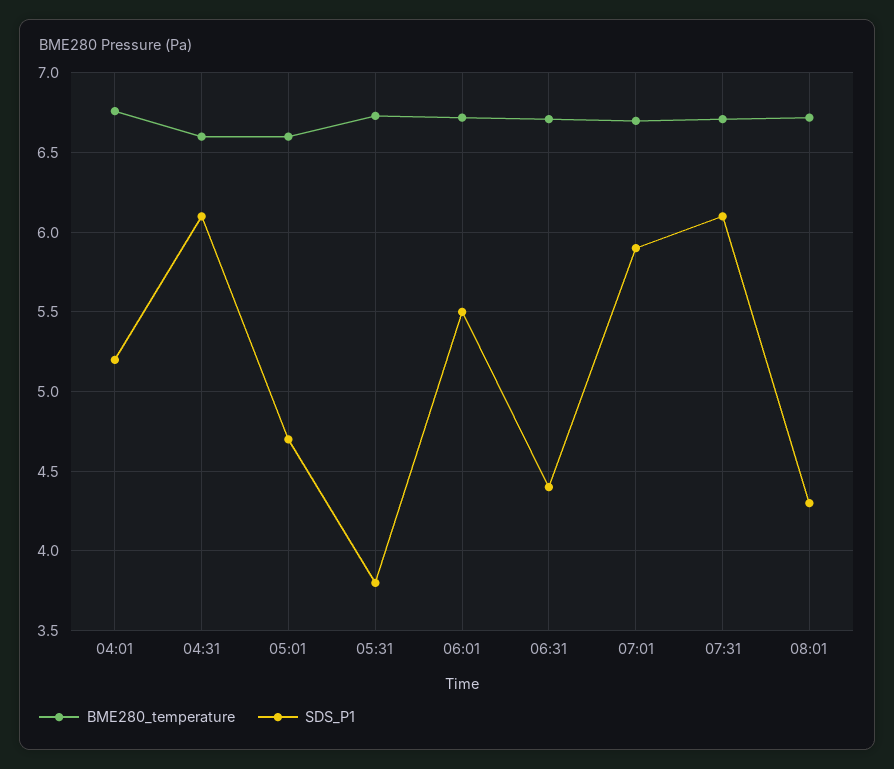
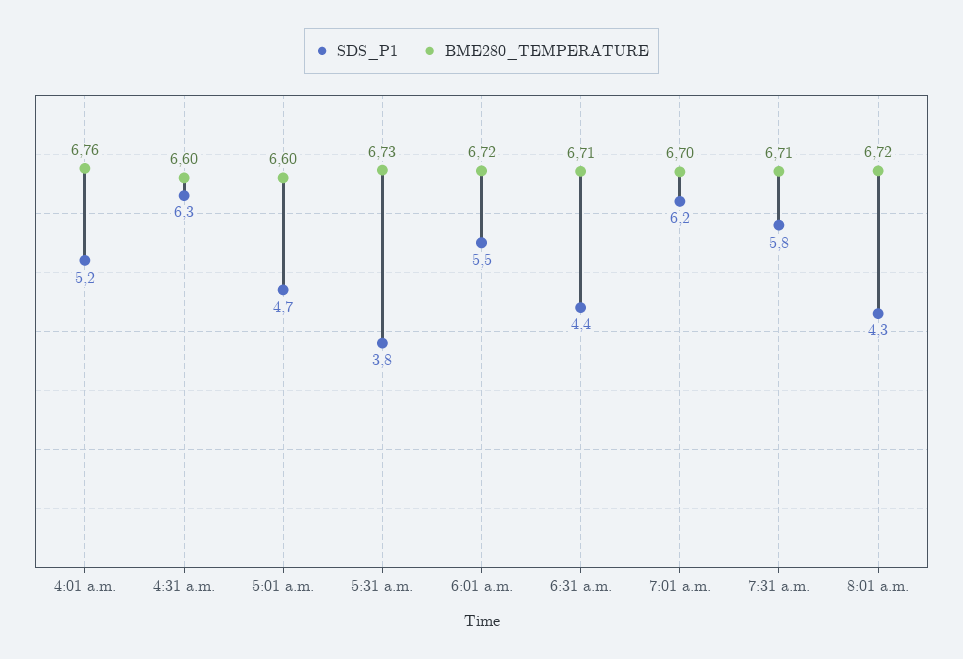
SDS_P1, 04:31: 6.1 -> 6.3
SDS_P1, 07:01: 5.9 -> 6.2
SDS_P1, 07:31: 6.1 -> 5.8

